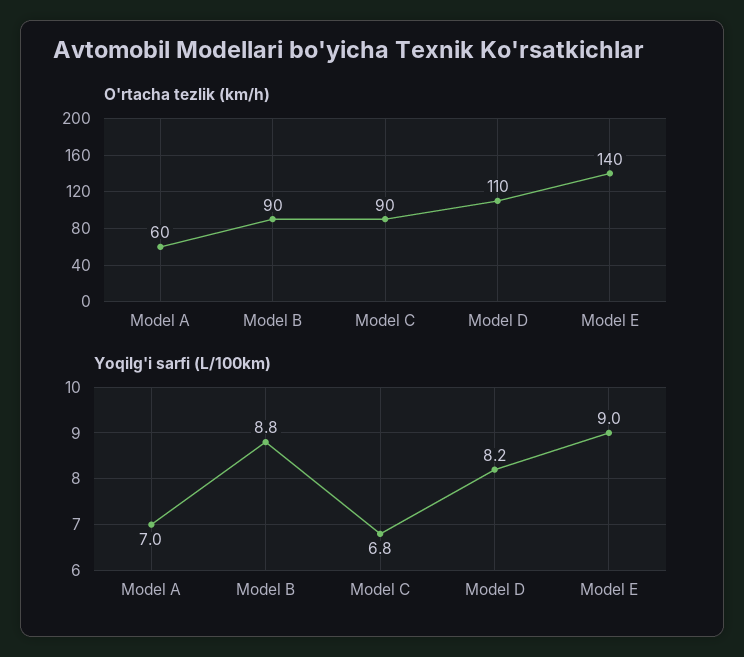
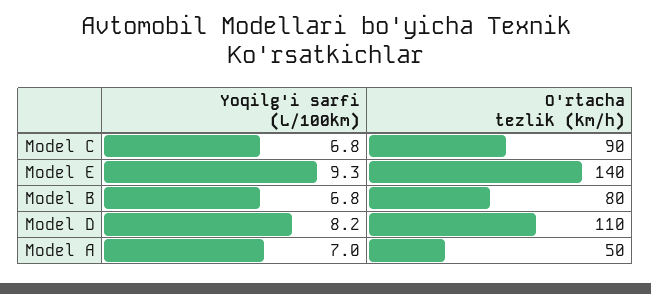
O'rtacha tezlik (km/h), Model A: 60 -> 50
O'rtacha tezlik (km/h), Model B: 90 -> 80
Yoqilg'i sarfi (L/100km), Model B: 8.8 -> 6.8
Yoqilg'i sarfi (L/100km), Model E: 9 -> 9.3

